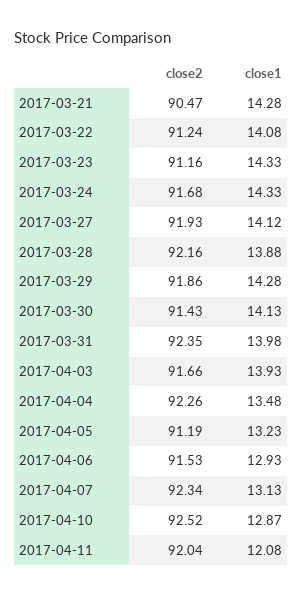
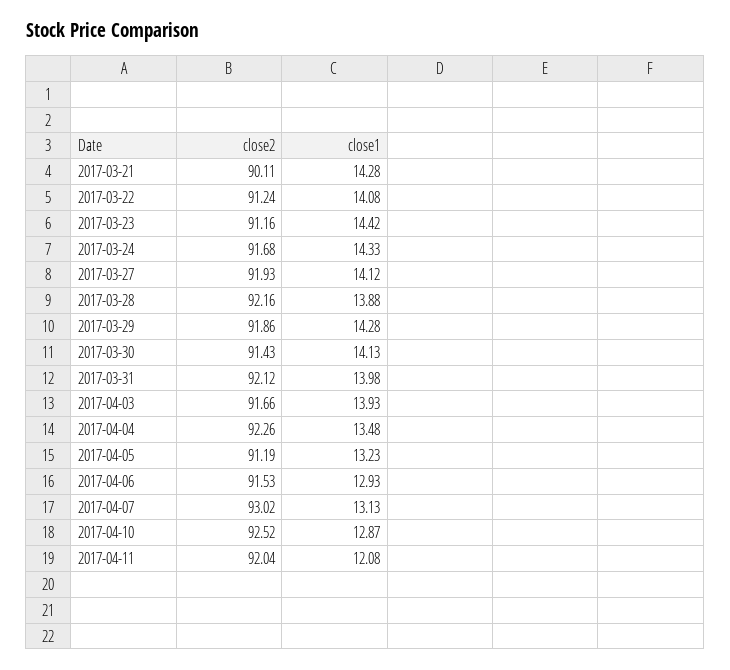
close2, 2017-03-21: 90.47 -> 90.11
close1, 2017-03-23: 14.33 -> 14.42
close2, 2017-03-31: 92.35 -> 92.12
close2, 2017-04-07: 92.34 -> 93.02

